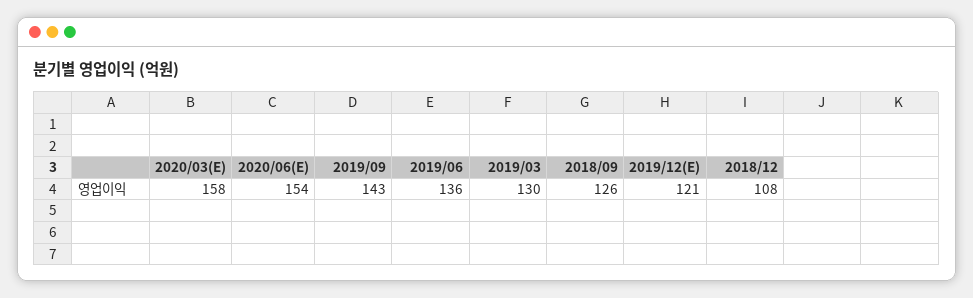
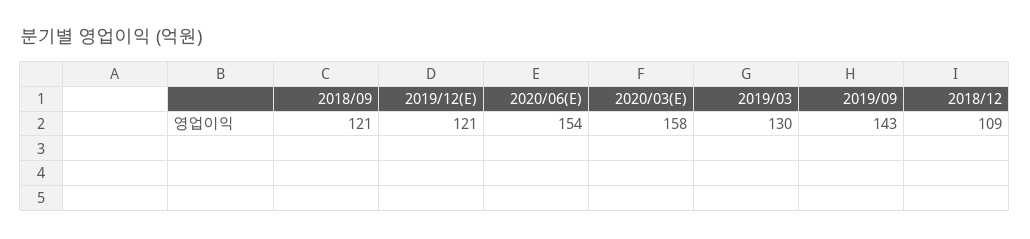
2019/06: 136 -> none
2018/09: 126 -> 121
2018/12: 108 -> 109

